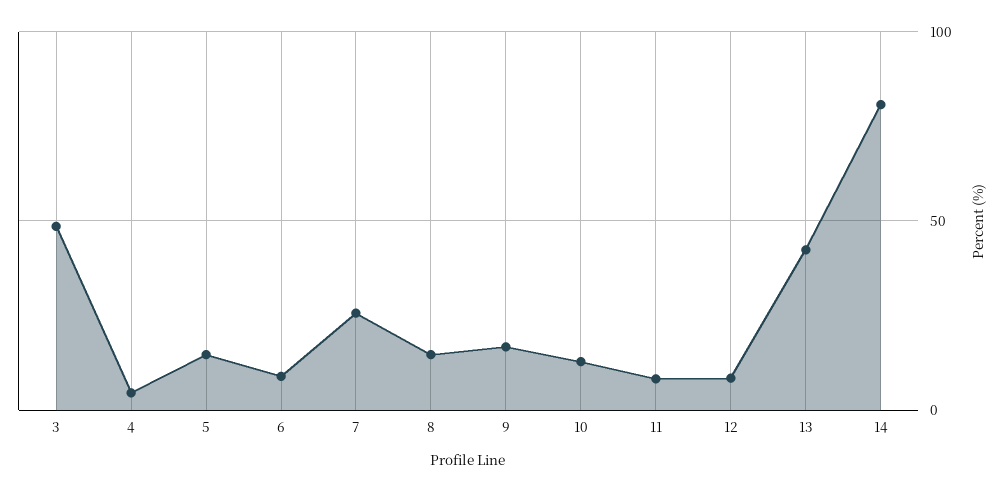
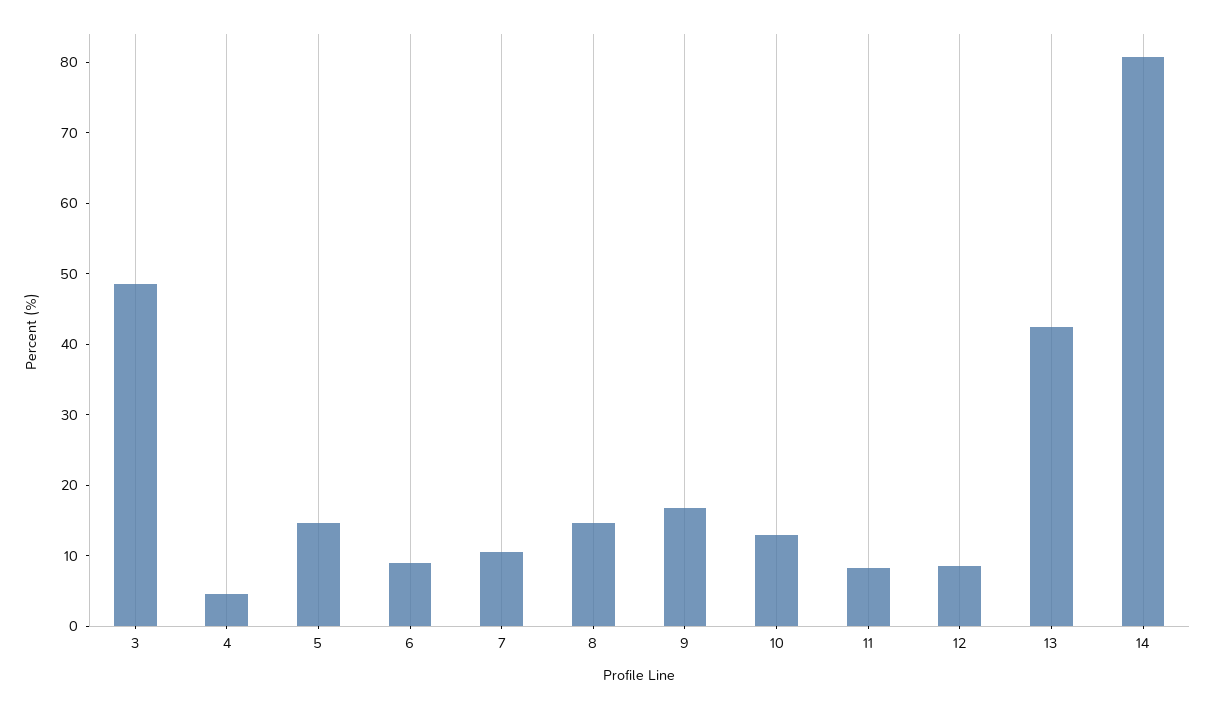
7: 25 -> 10

